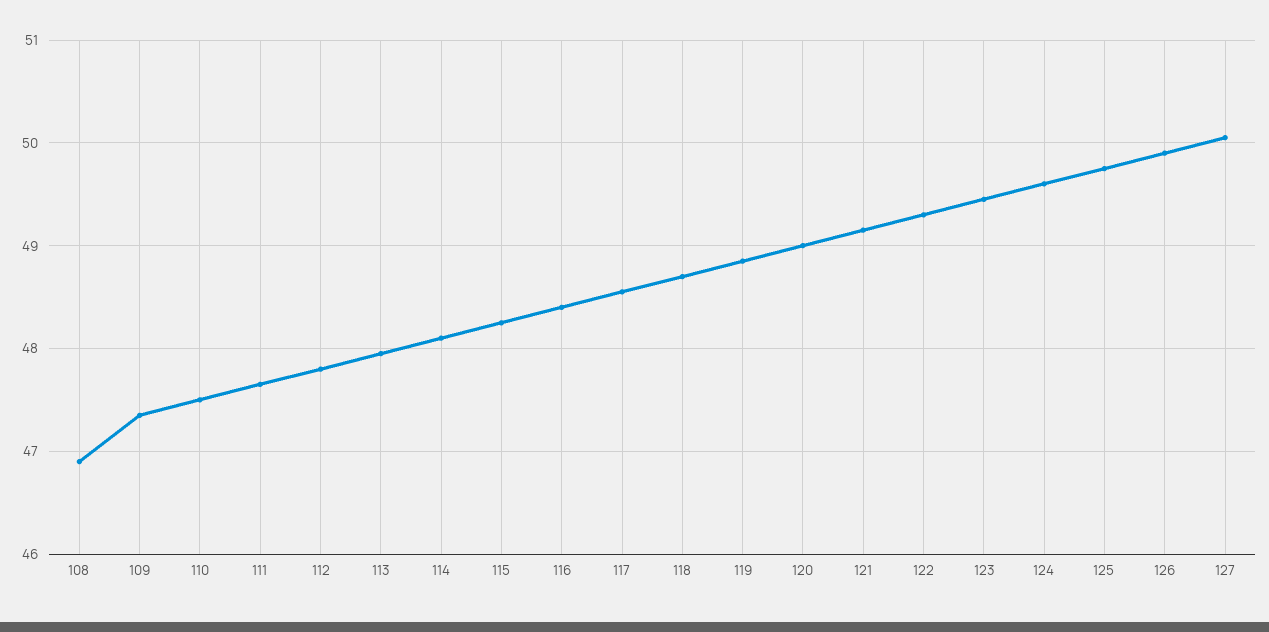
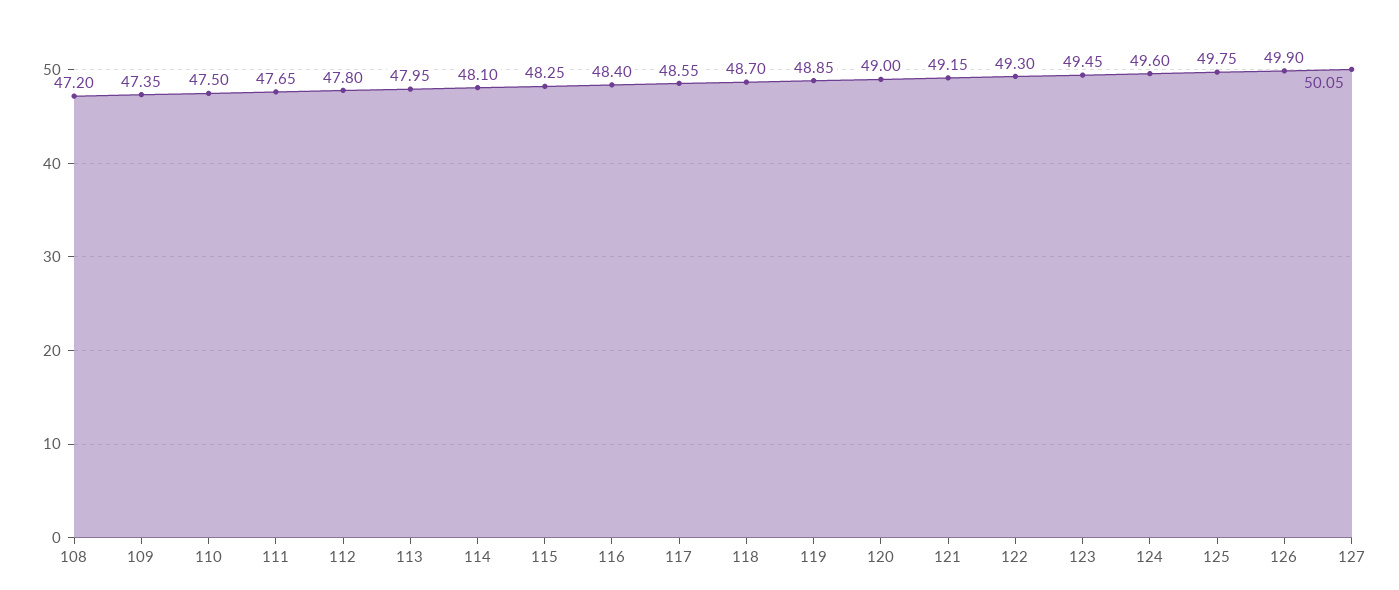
108: 46.9 -> 47.2

